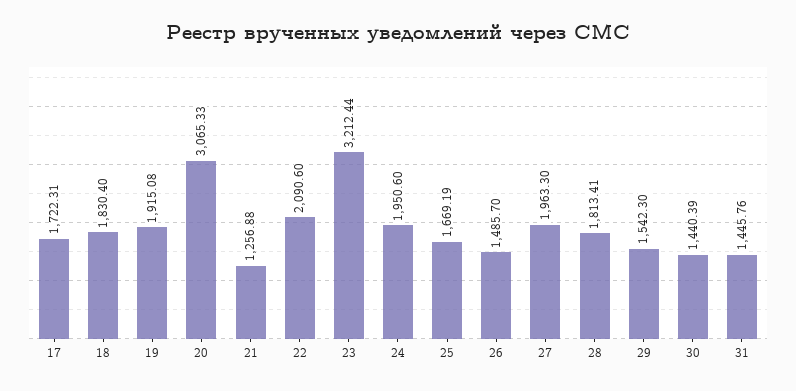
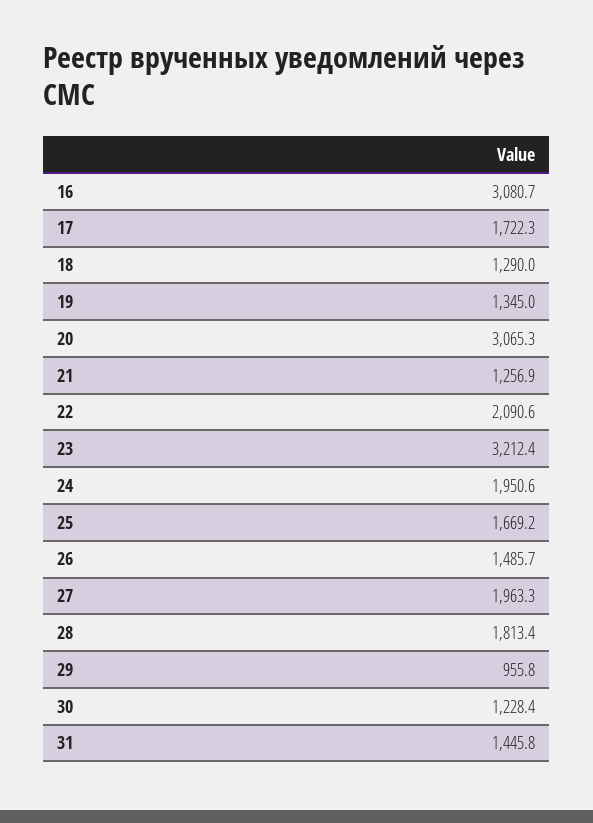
18: 1830.4 -> 1290
19: 1915.08 -> 1345
29: 1542.3 -> 955.8
30: 1440.39 -> 1228.4
16: none -> 3080.7

